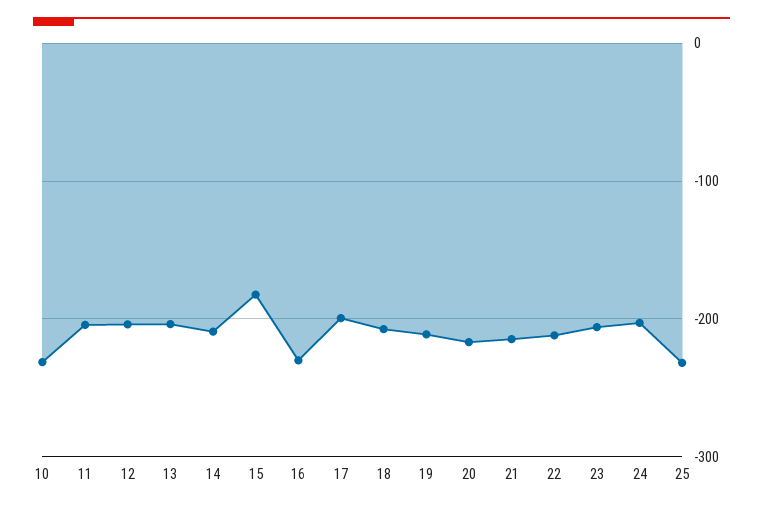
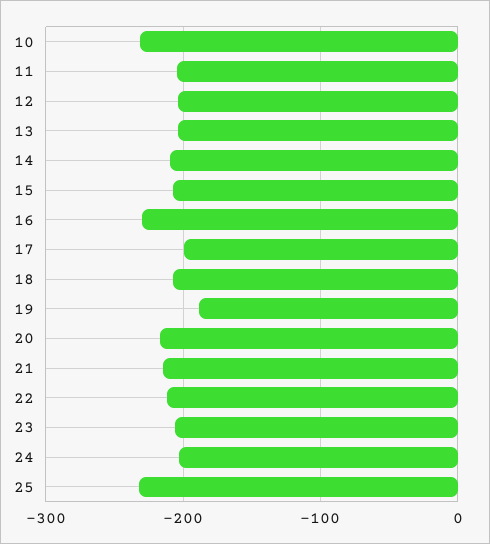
15: -180 -> -210
19: -210 -> -190

